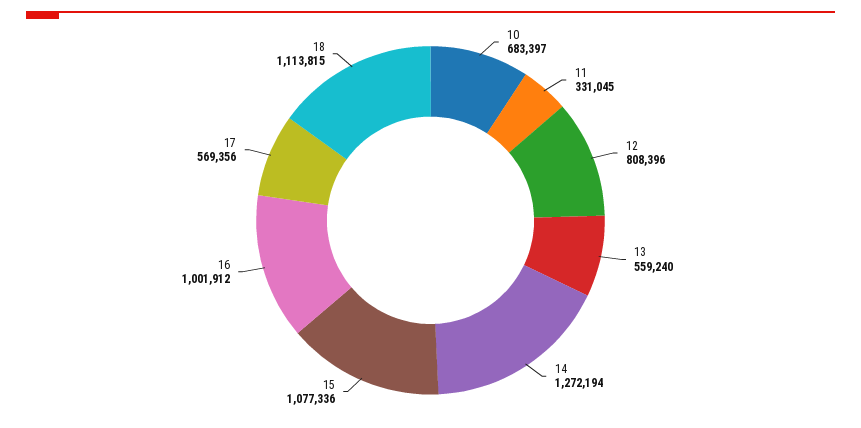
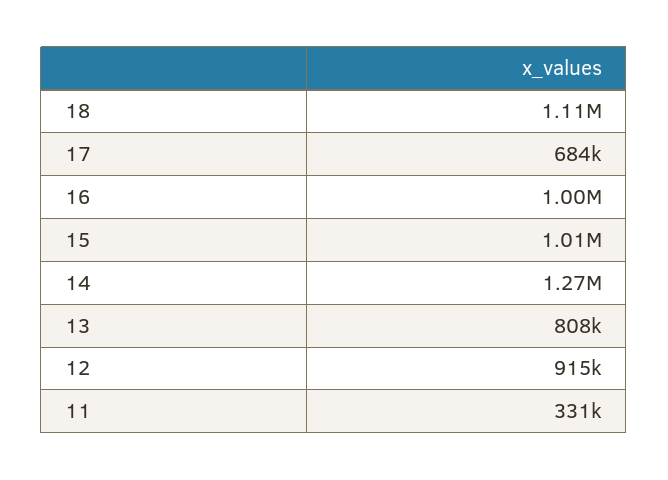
10: 683397 -> none
12: 808396 -> 915000
13: 559240 -> 808000
15: 1077336 -> 1010000
17: 569356 -> 684000

